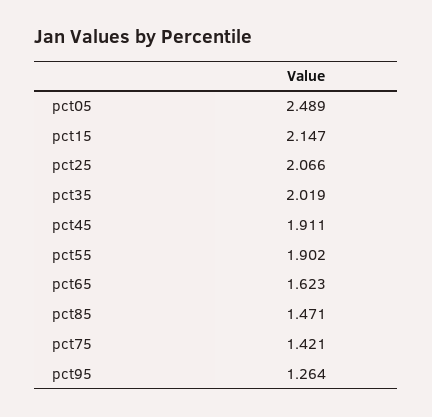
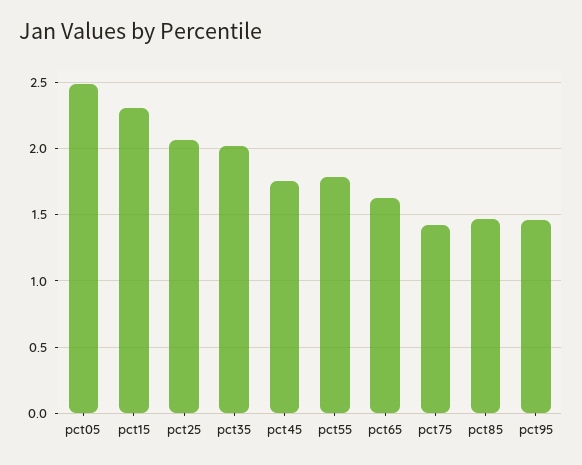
pct15: 2.147 -> 2.3
pct45: 1.911 -> 1.75
pct55: 1.902 -> 1.8
pct95: 1.264 -> 1.45

